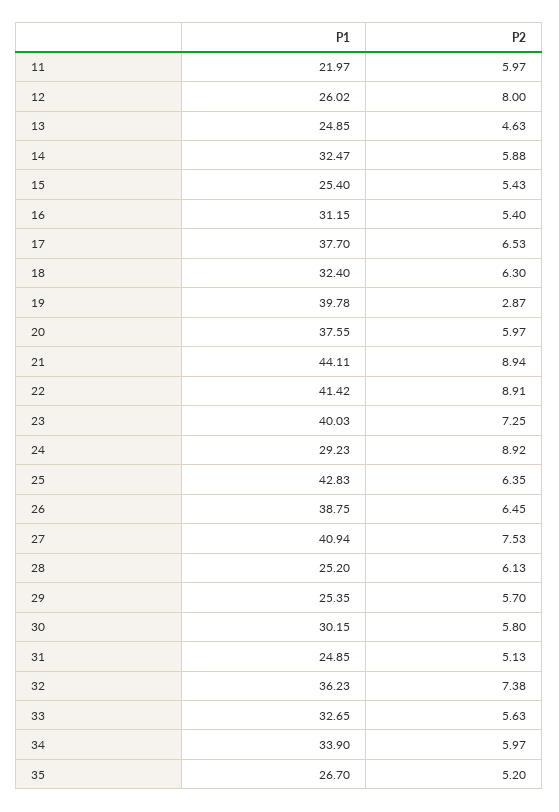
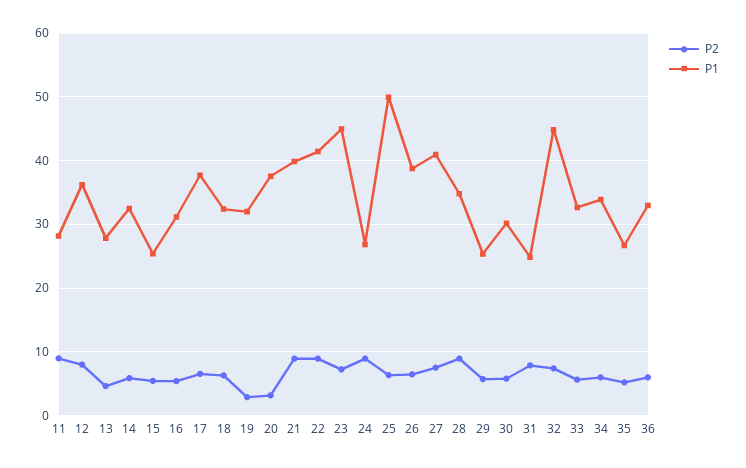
P1, 11: 21.97 -> 28
P2, 11: 5.97 -> 9
P1, 12: 26.02 -> 36
P1, 13: 24.85 -> 28
P1, 19: 39.78 -> 32
P2, 20: 5.97 -> 3
P1, 21: 44.11 -> 40
P1, 23: 40.03 -> 45
P1, 24: 29.23 -> 27
P1, 25: 42.83 -> 50
P1, 28: 25.2 -> 35
P2, 28: 6.13 -> 9
P2, 31: 5.13 -> 8
P1, 32: 36.23 -> 45
P2, 36: none -> 6
P1, 36: none -> 33

